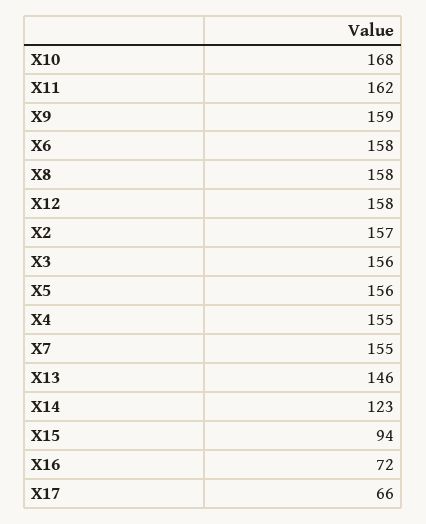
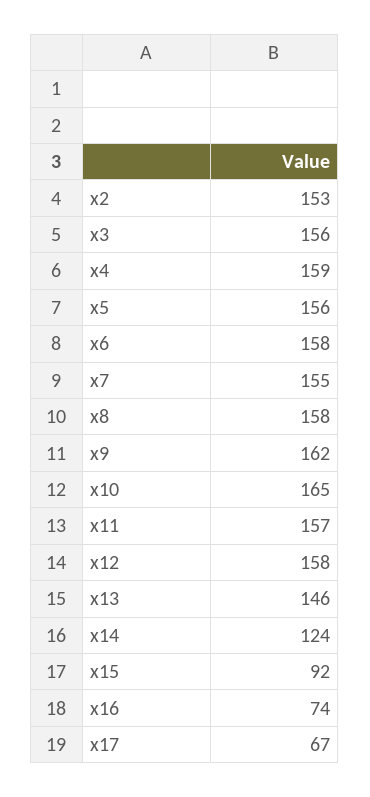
X10: 168 -> 165
X11: 162 -> 157
X9: 159 -> 162
X2: 157 -> 153
X4: 155 -> 159
X14: 123 -> 124
X15: 94 -> 92
X16: 72 -> 74
X17: 66 -> 67

